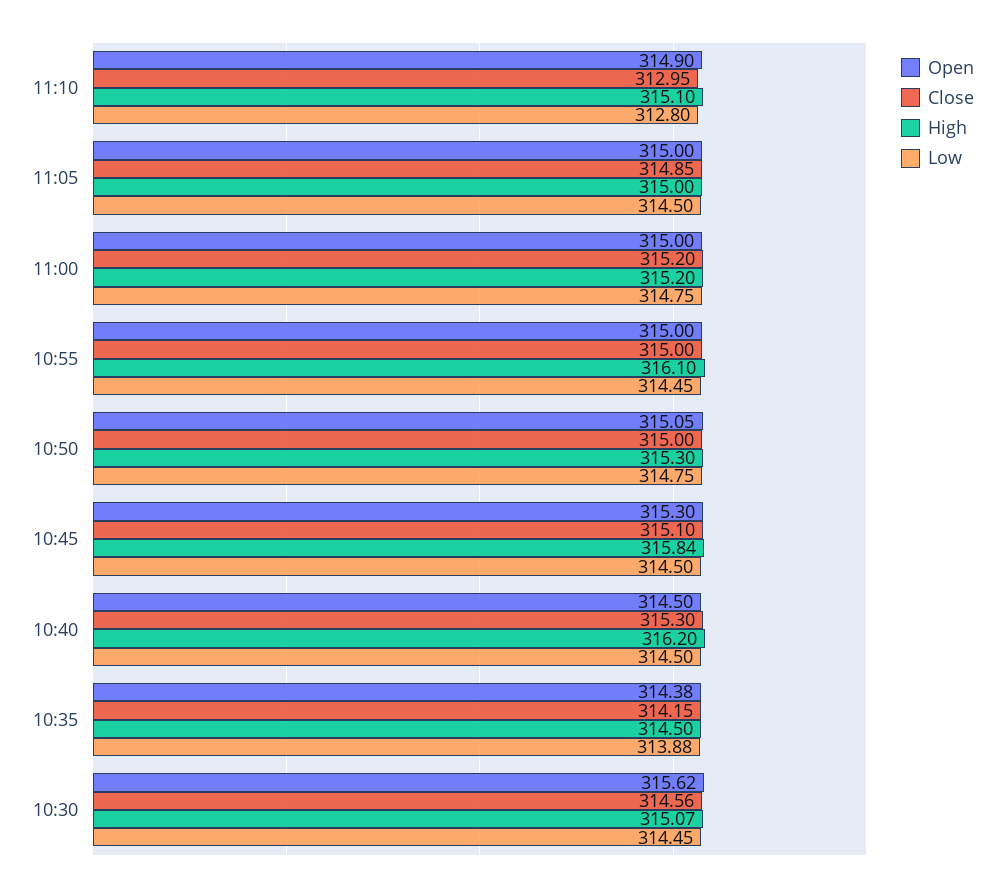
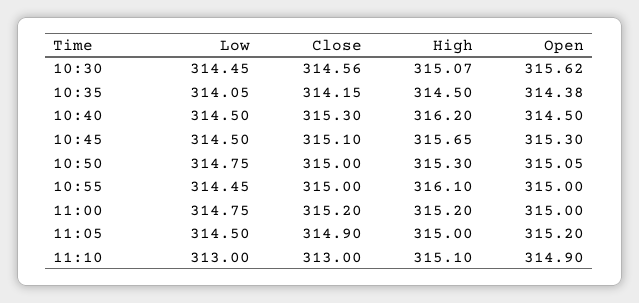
Close, 11:10: 312.95 -> 313
Low, 11:10: 312.8 -> 313
Open, 11:05: 315 -> 315.2
Close, 11:05: 314.85 -> 314.9
High, 10:45: 315.84 -> 315.65
Low, 10:35: 313.88 -> 314.05

